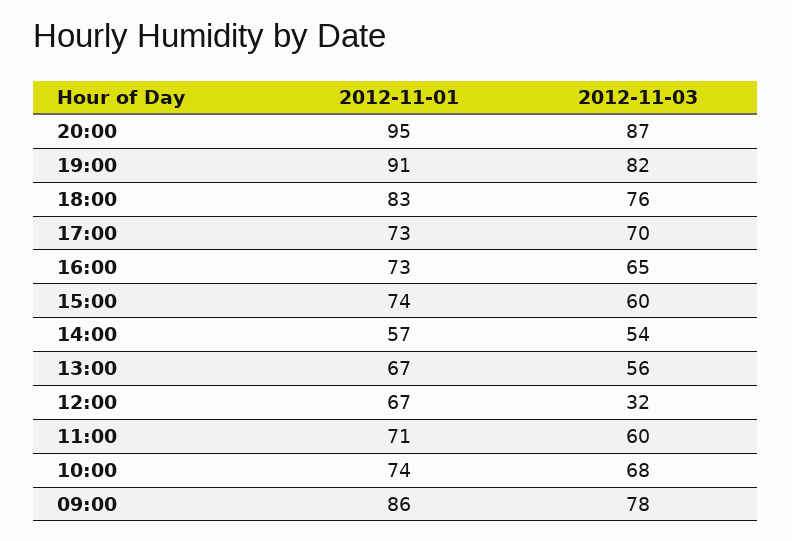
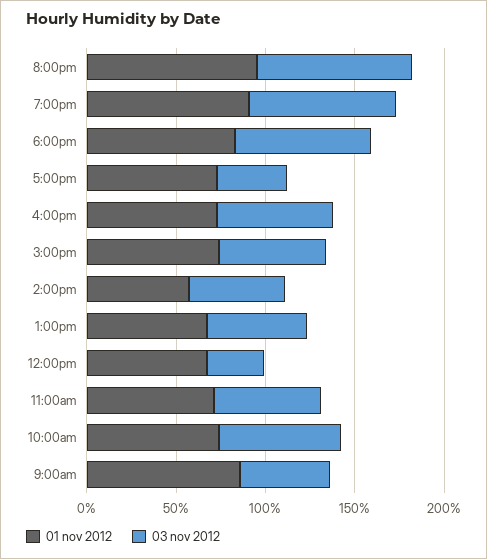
2012-11-03, 17:00: 70 -> 40
2012-11-03, 09:00: 78 -> 50

